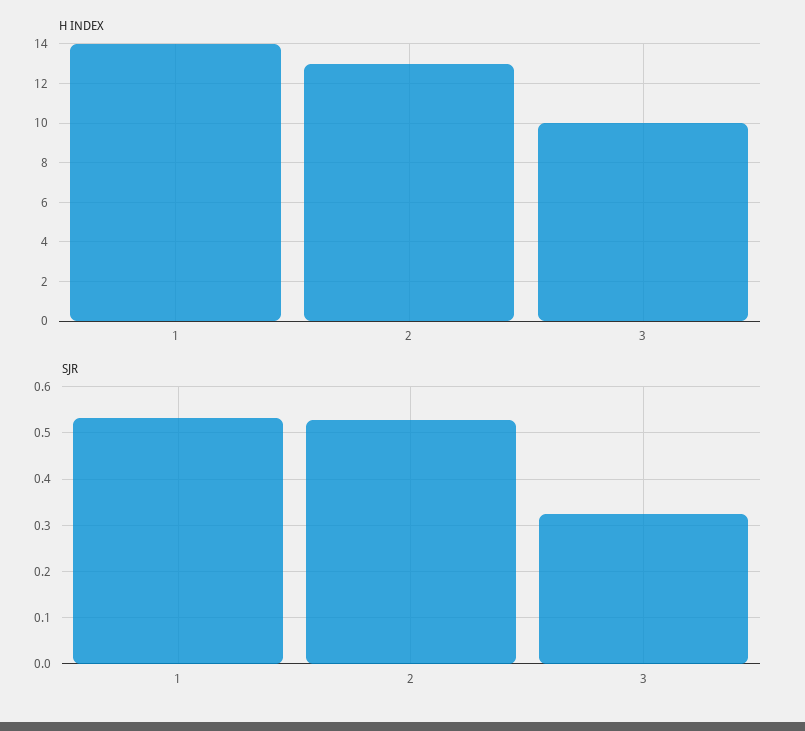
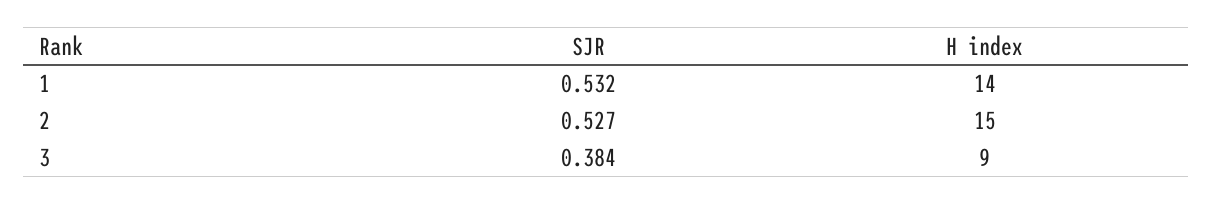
H INDEX, 2: 13 -> 15
H INDEX, 3: 10 -> 9
SJR, 3: 0.32 -> 0.384

